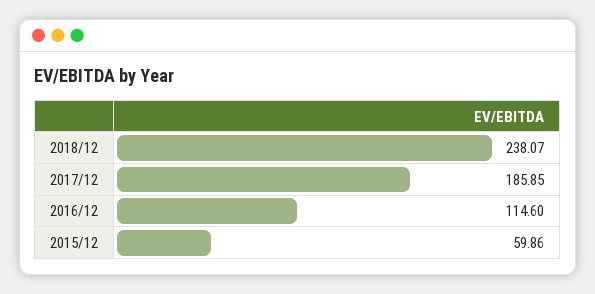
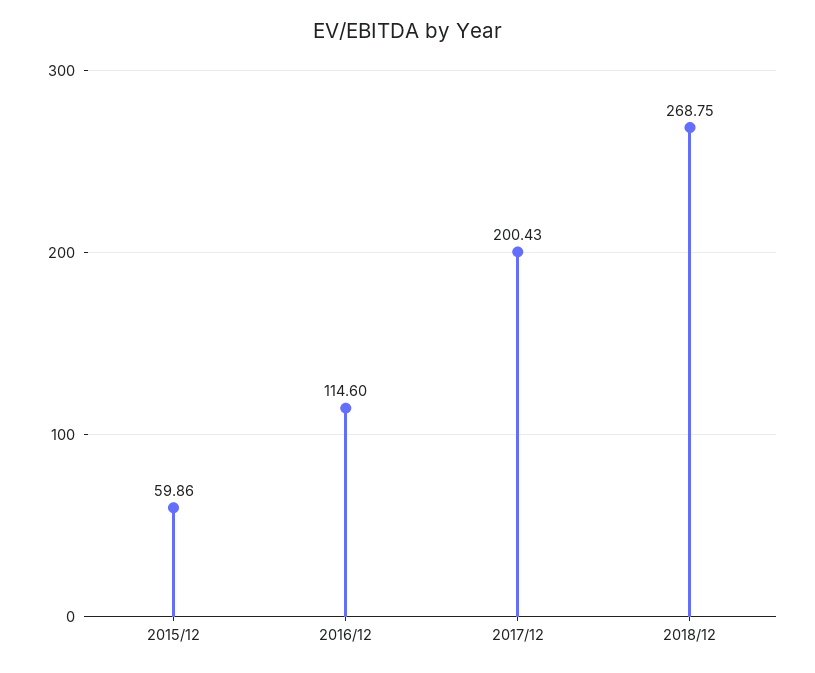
2018/12: 238.07 -> 268.75
2017/12: 185.85 -> 200.43

